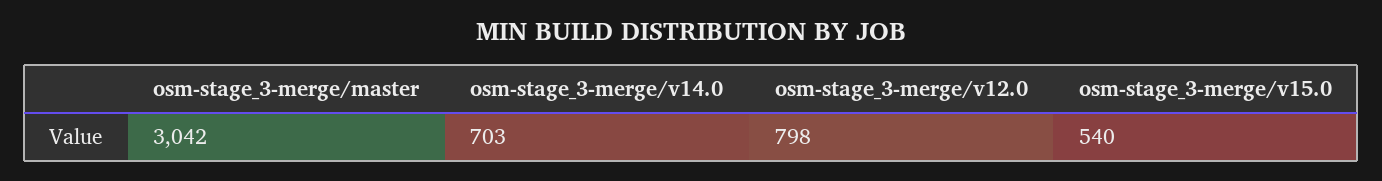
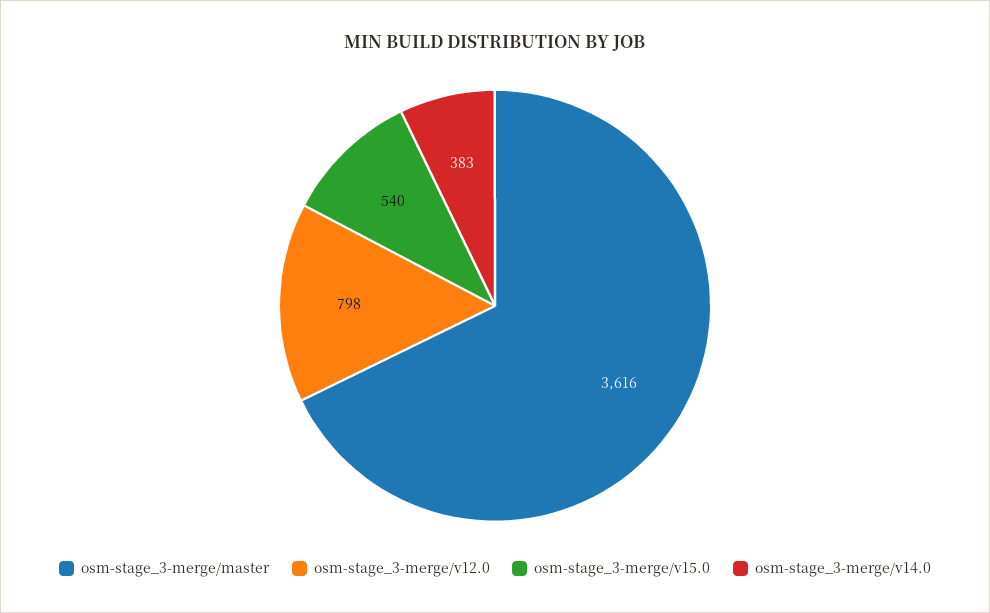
osm-stage_3-merge/master: 3042 -> 3616
osm-stage_3-merge/v14.0: 703 -> 383

